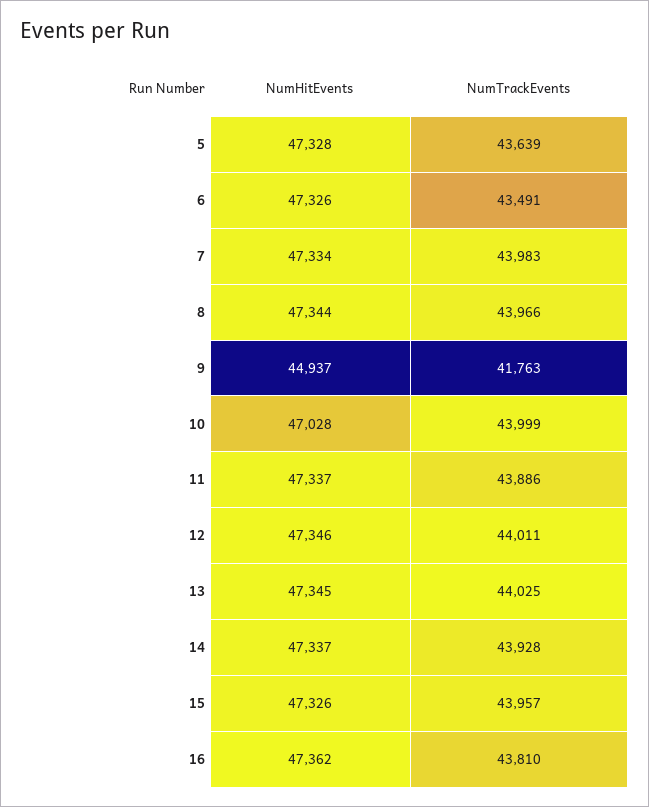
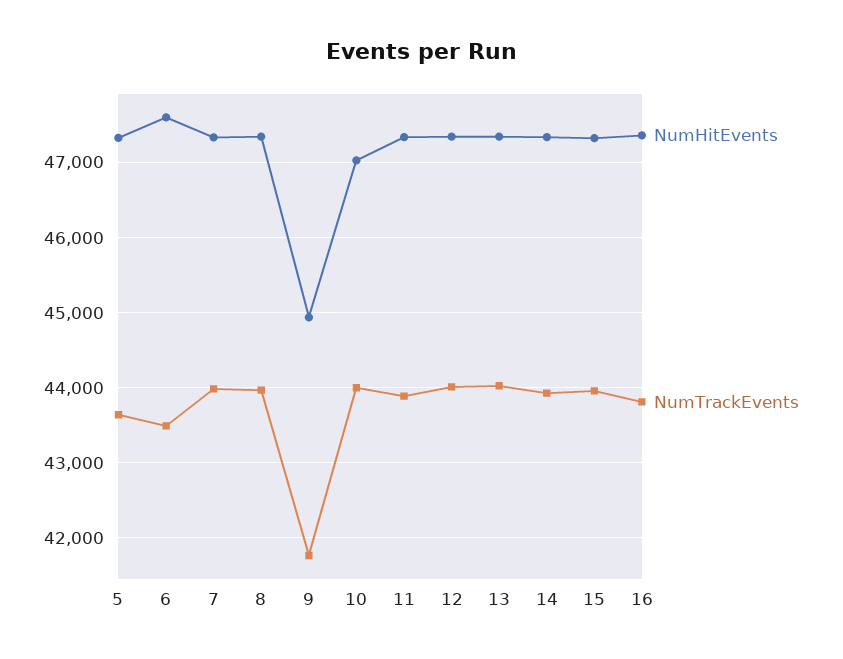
NumHitEvents, 6: 47326 -> 47600

